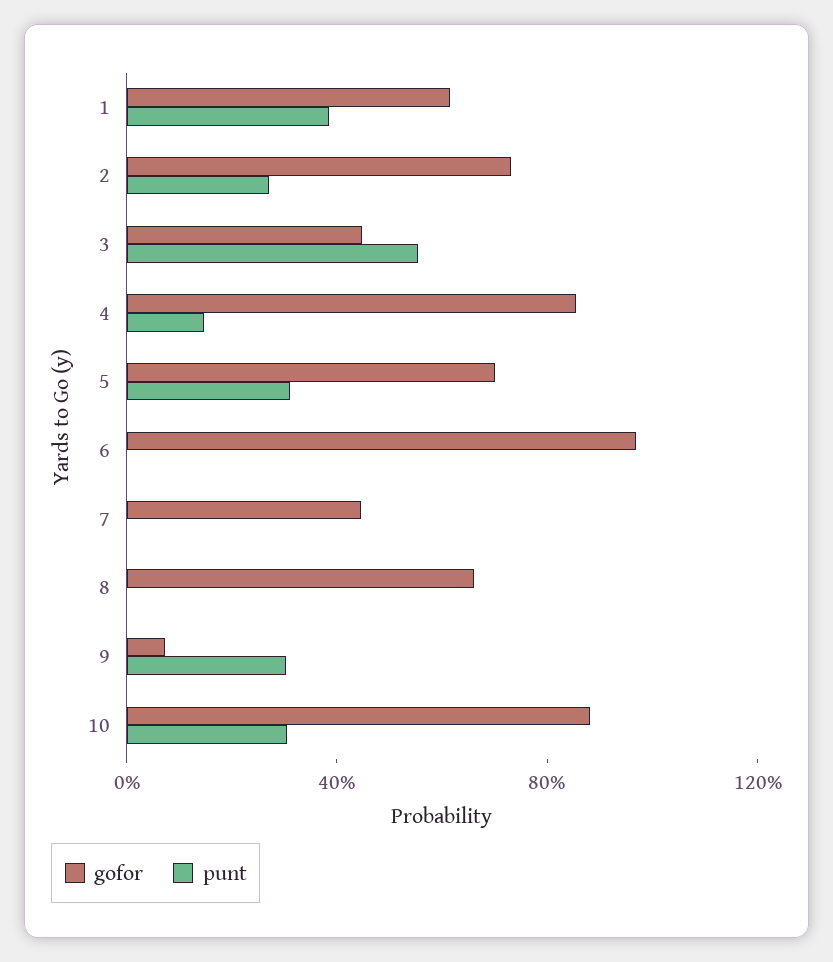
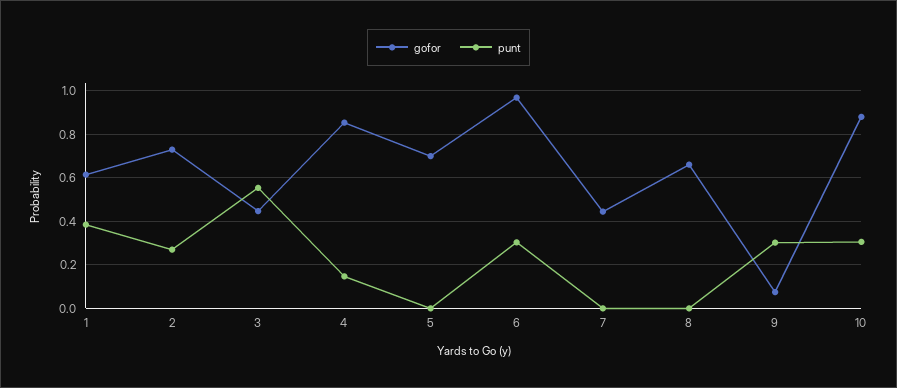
punt, 5: 0.3 -> 0
punt, 6: 0 -> 0.3

